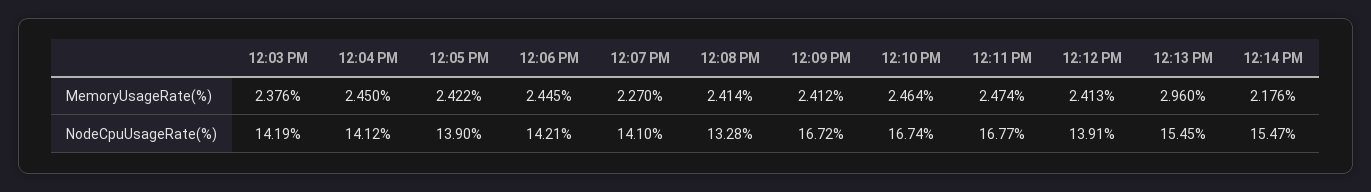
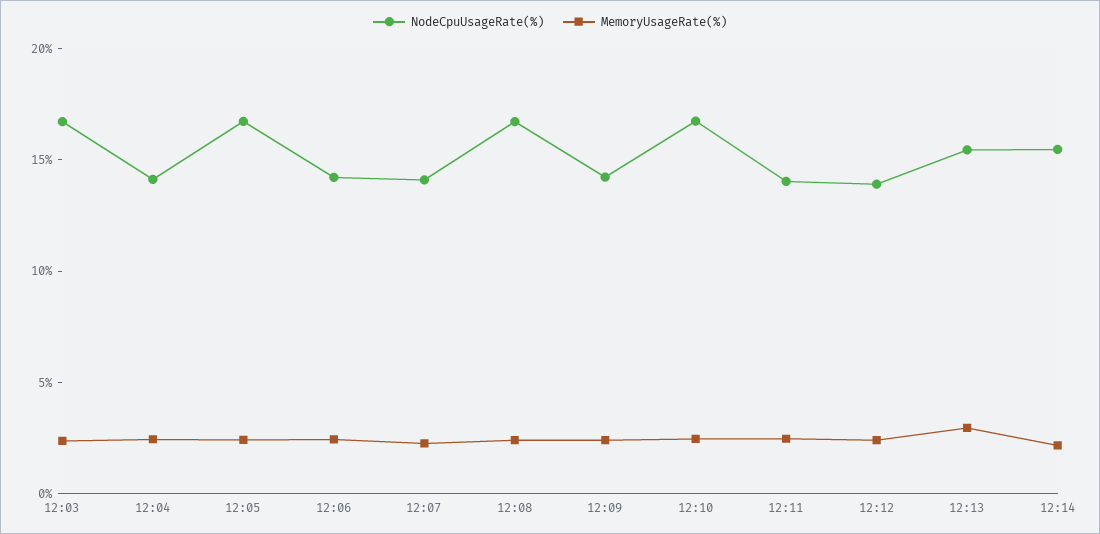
NodeCpuUsageRate(%), 12:03 PM: 14.19 -> 17
NodeCpuUsageRate(%), 12:05 PM: 13.9 -> 17
NodeCpuUsageRate(%), 12:08 PM: 13.28 -> 17
NodeCpuUsageRate(%), 12:09 PM: 16.72 -> 14
NodeCpuUsageRate(%), 12:11 PM: 16.77 -> 14

